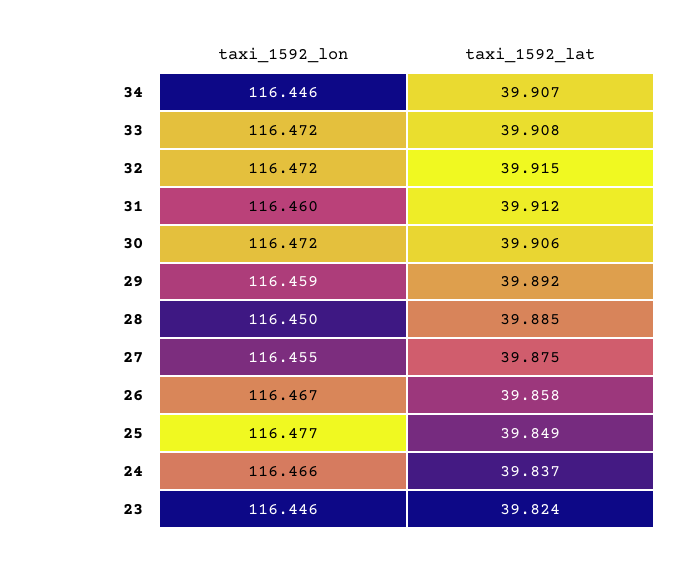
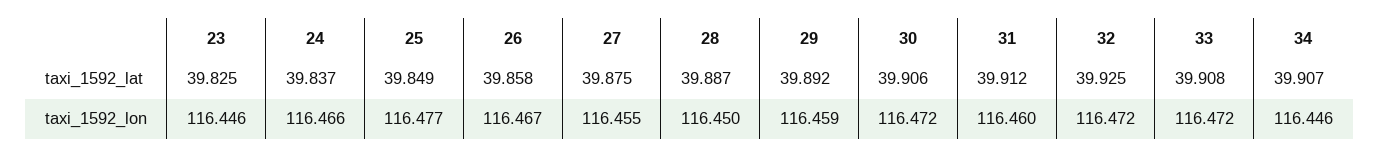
taxi_1592_lat, 32: 39.915 -> 39.925
taxi_1592_lat, 28: 39.885 -> 39.887
taxi_1592_lat, 23: 39.824 -> 39.825

